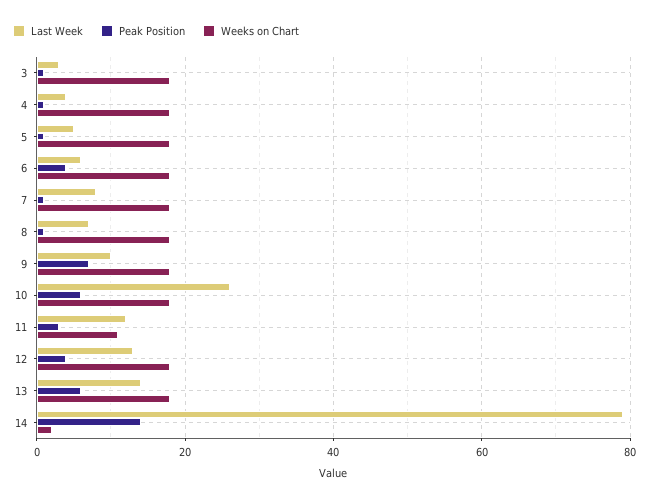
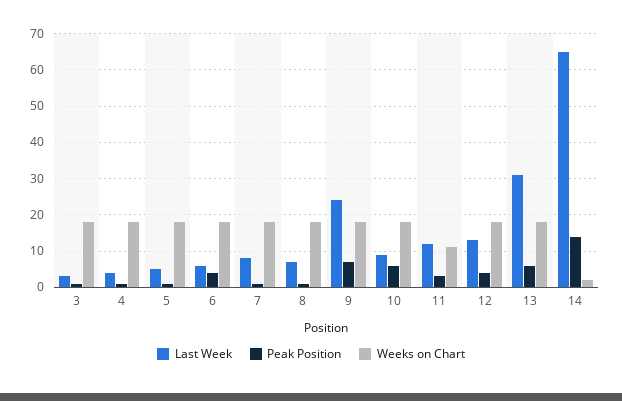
Last Week, 9: 10 -> 25
Last Week, 10: 25 -> 10
Last Week, 13: 15 -> 30
Last Week, 14: 80 -> 65

